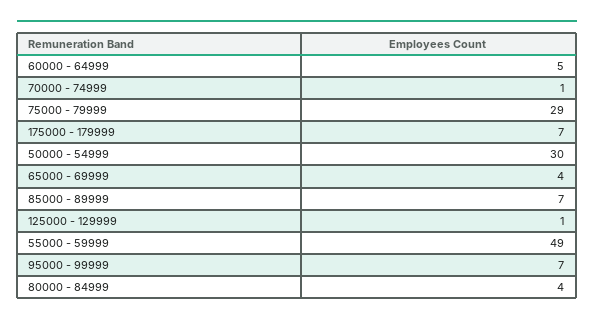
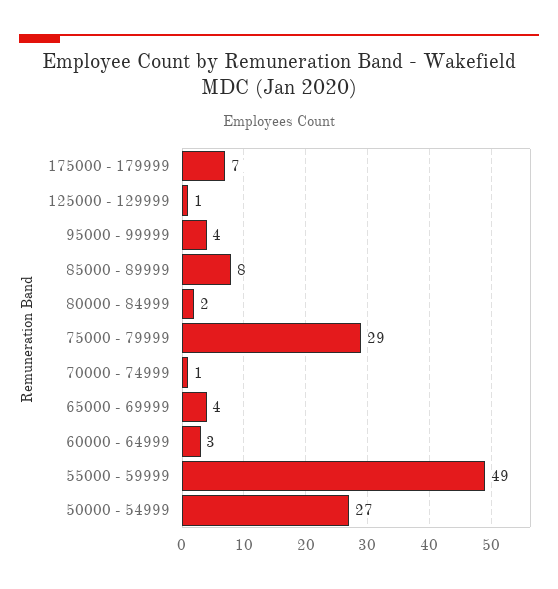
60000 - 64999: 5 -> 3
50000 - 54999: 30 -> 27
85000 - 89999: 7 -> 8
95000 - 99999: 7 -> 4
80000 - 84999: 4 -> 2

